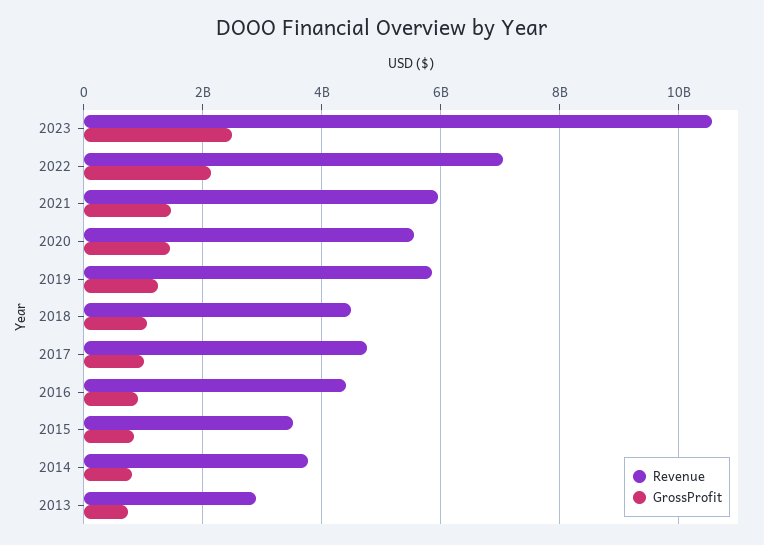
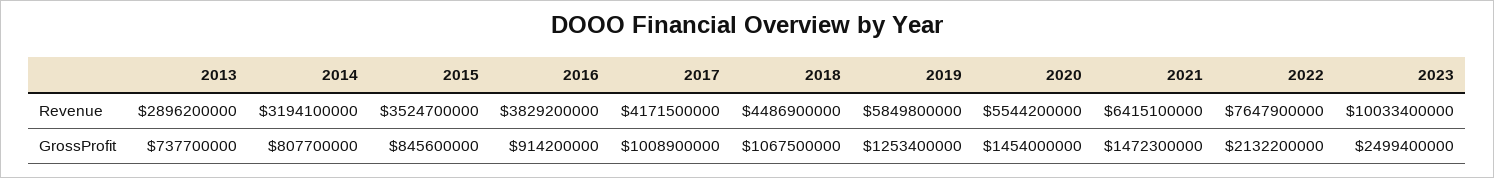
Revenue, 2023: 10600000000 -> 10033400000
Revenue, 2022: 7000000000 -> 7647900000
Revenue, 2021: 6000000000 -> 6415100000
Revenue, 2017: 4800000000 -> 4171500000
Revenue, 2016: 4400000000 -> 3829200000
Revenue, 2014: 3800000000 -> 3194100000

